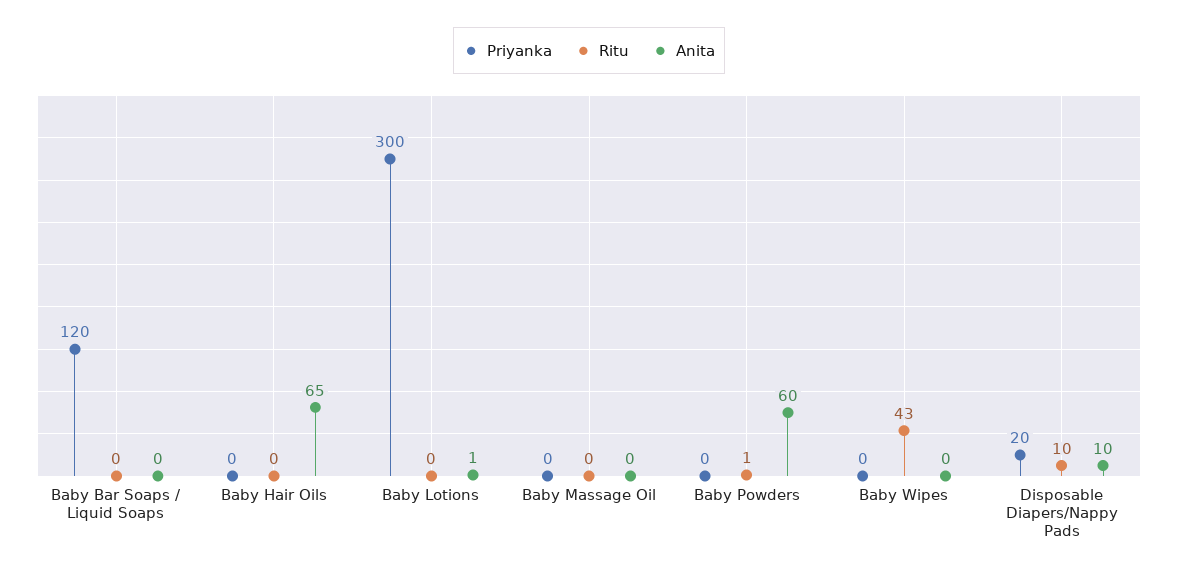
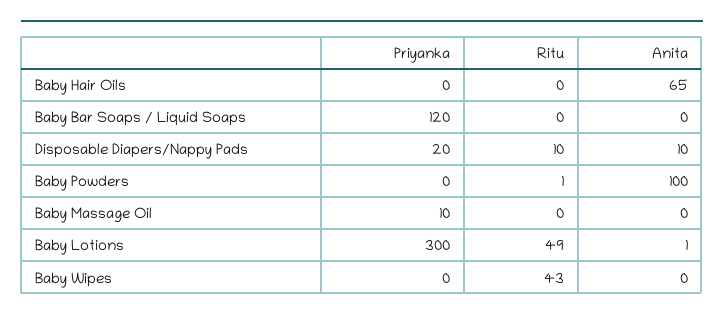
Ritu, Baby Lotions: 0 -> 49
Priyanka, Baby Massage Oil: 0 -> 10
Anita, Baby Powders: 60 -> 100

